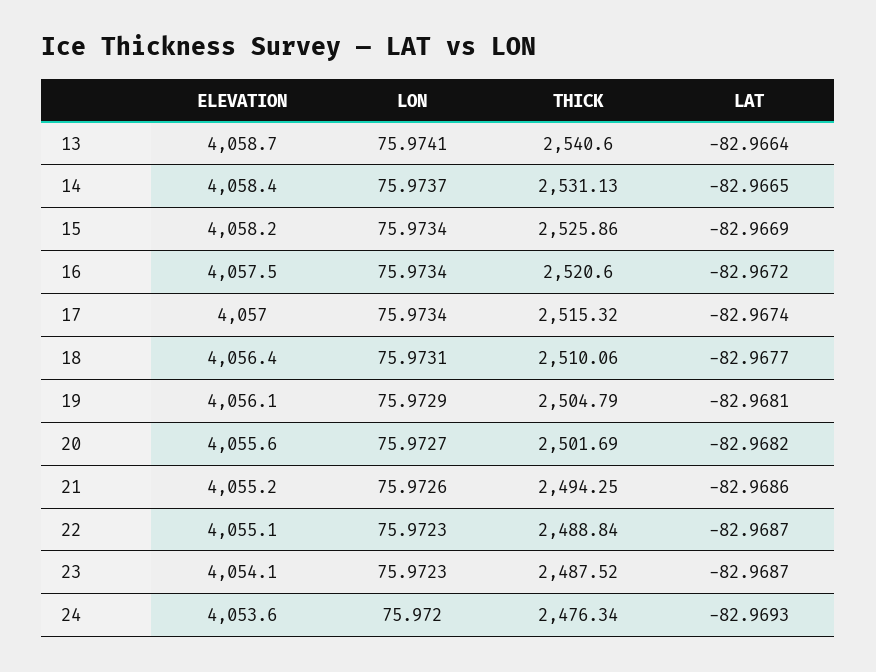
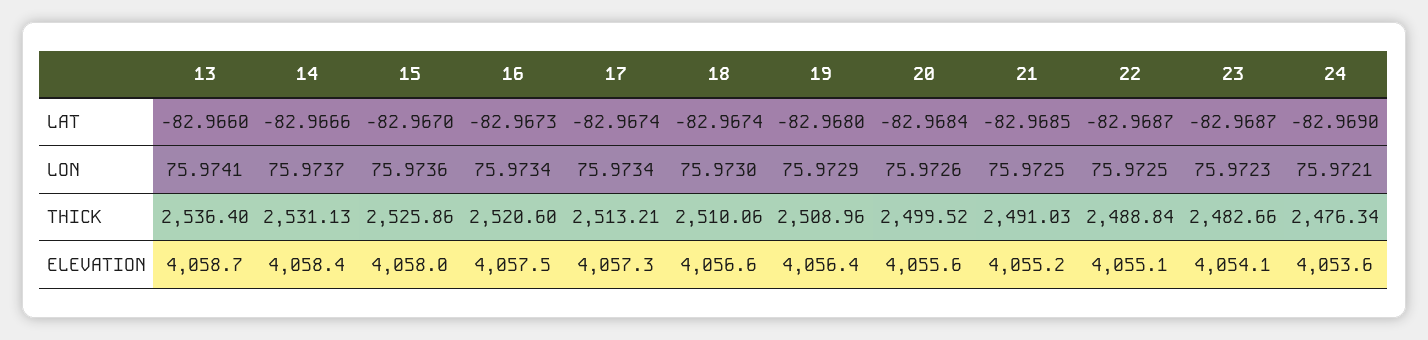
THICK, 13: 2540.6 -> 2536.4
LAT, 13: -82.9664 -> -82.966
LAT, 14: -82.9665 -> -82.9666
ELEVATION, 15: 4058.2 -> 4058
LON, 15: 75.9734 -> 75.9736
LAT, 15: -82.9669 -> -82.967
LAT, 16: -82.9672 -> -82.9673
ELEVATION, 17: 4057 -> 4057.3
THICK, 17: 2515.32 -> 2513.21
ELEVATION, 18: 4056.4 -> 4056.6
LON, 18: 75.9731 -> 75.973
LAT, 18: -82.9677 -> -82.9674
ELEVATION, 19: 4056.1 -> 4056.4
THICK, 19: 2504.79 -> 2508.96
LAT, 19: -82.9681 -> -82.968
LON, 20: 75.9727 -> 75.9726
THICK, 20: 2501.69 -> 2499.52
LAT, 20: -82.9682 -> -82.9684
LON, 21: 75.9726 -> 75.9725
THICK, 21: 2494.25 -> 2491.03
LAT, 21: -82.9686 -> -82.9685
LON, 22: 75.9723 -> 75.9725
THICK, 23: 2487.52 -> 2482.66
LON, 24: 75.972 -> 75.9721
LAT, 24: -82.9693 -> -82.969

